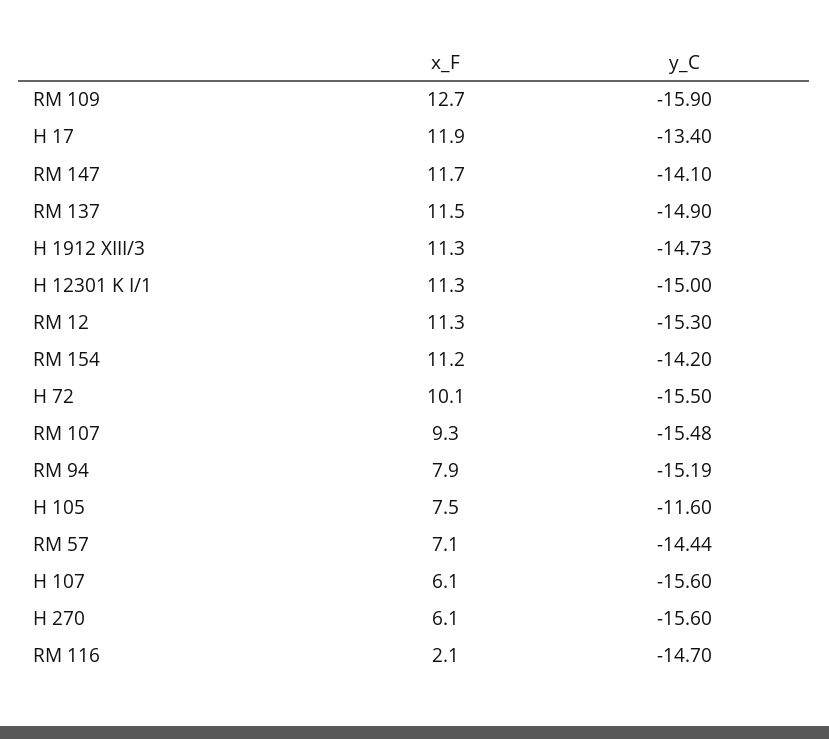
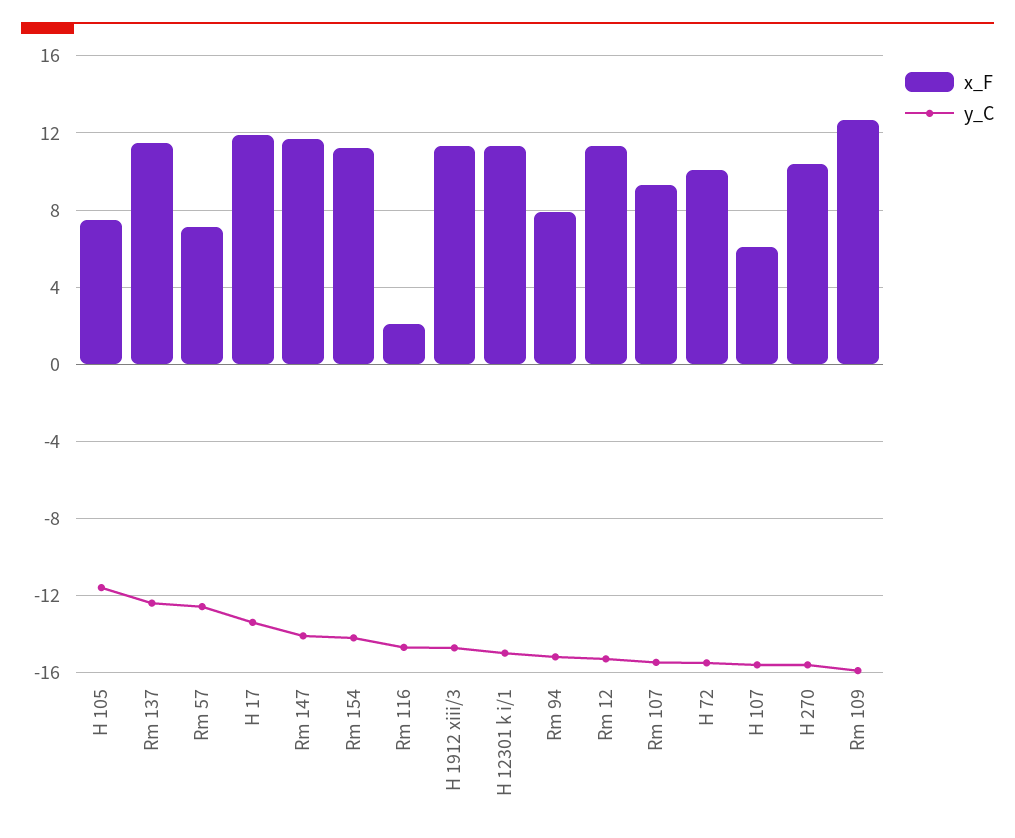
y_C, RM 137: -14.9 -> -12.5
y_C, RM 57: -14.44 -> -12.5
x_F, H 270: 6.1 -> 10.5

